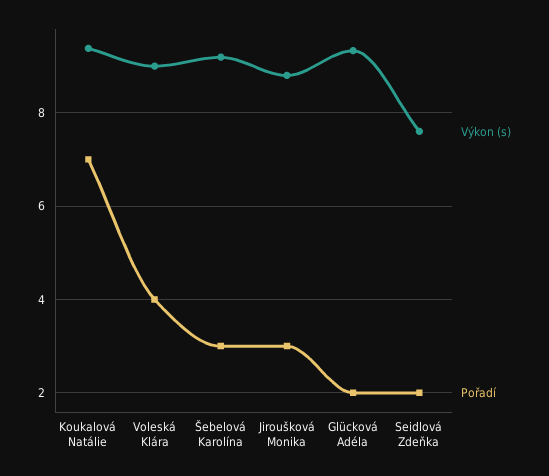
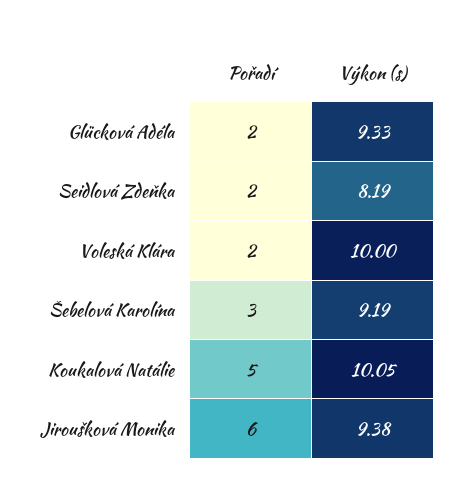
Výkon (s), Koukalová Natálie: 9.4 -> 10.05
Pořadí, Koukalová Natálie: 7 -> 5
Výkon (s), Voleská Klára: 9 -> 10
Pořadí, Voleská Klára: 4 -> 2
Výkon (s), Jiroušková Monika: 8.8 -> 9.38
Pořadí, Jiroušková Monika: 3 -> 6
Výkon (s), Seidlová Zdeňka: 7.6 -> 8.19

